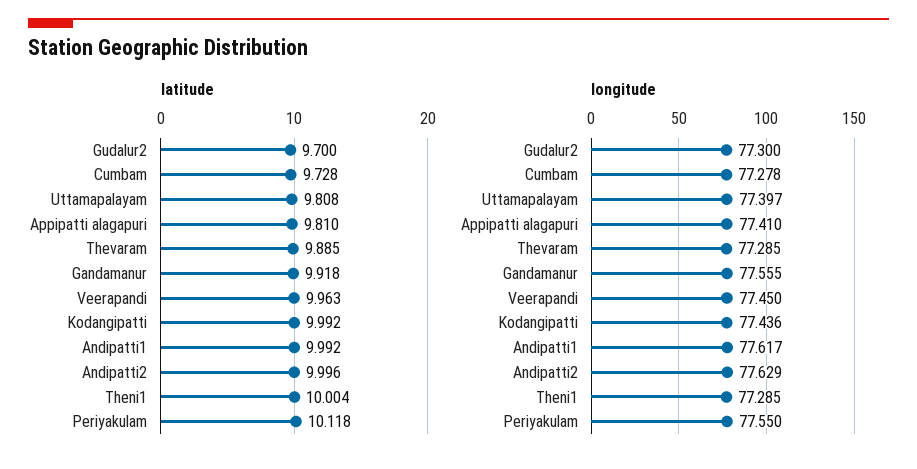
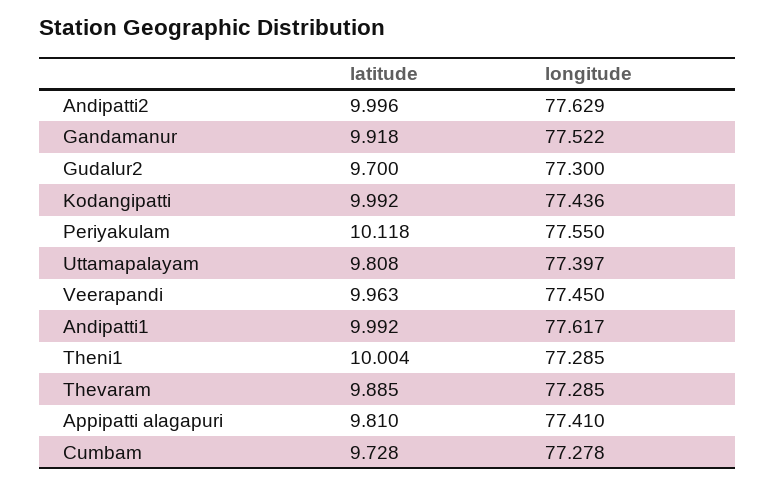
longitude, Gandamanur: 77.555 -> 77.522

